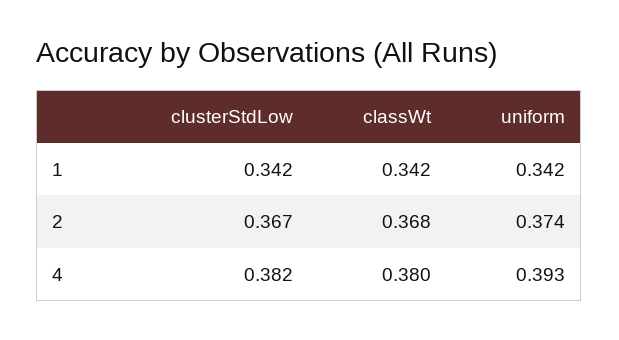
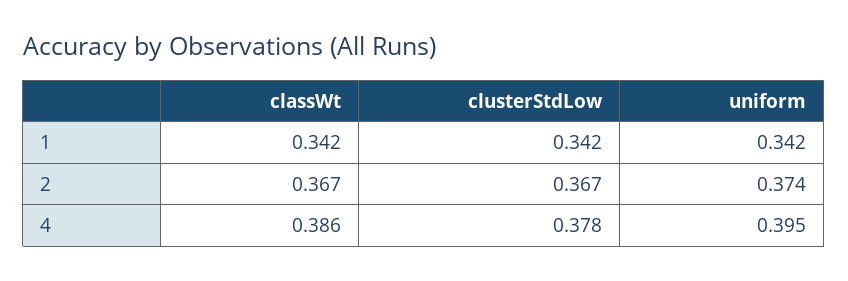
classWt, 2: 0.368 -> 0.367
clusterStdLow, 4: 0.382 -> 0.378
classWt, 4: 0.38 -> 0.386
uniform, 4: 0.393 -> 0.395

